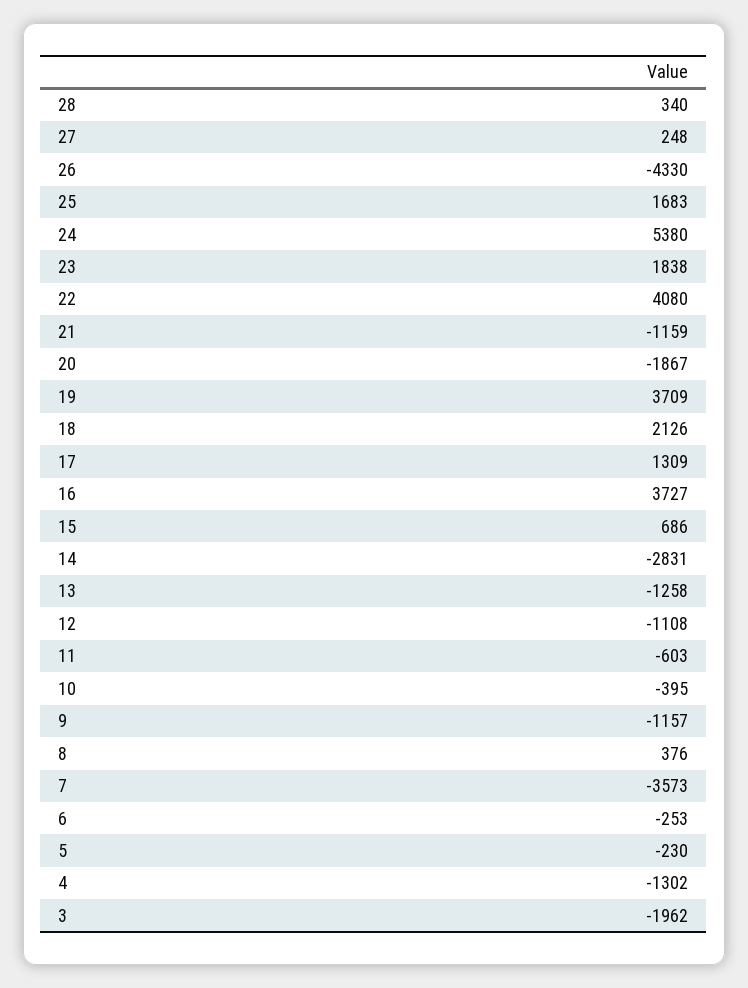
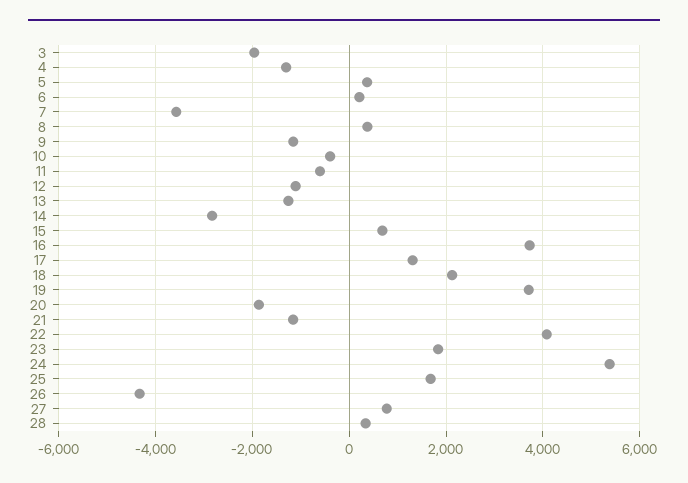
27: 248 -> 800
6: -253 -> 200
5: -230 -> 400

